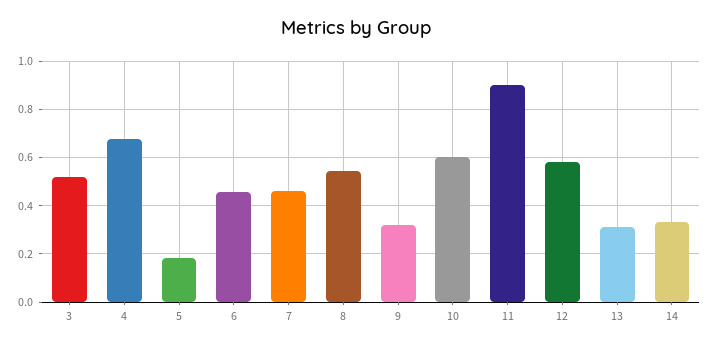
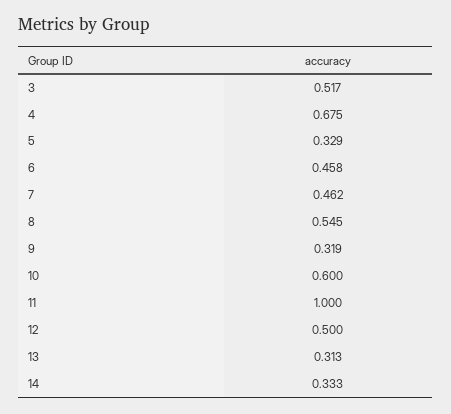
5: 0.175 -> 0.329
11: 0.9 -> 1
12: 0.575 -> 0.5

